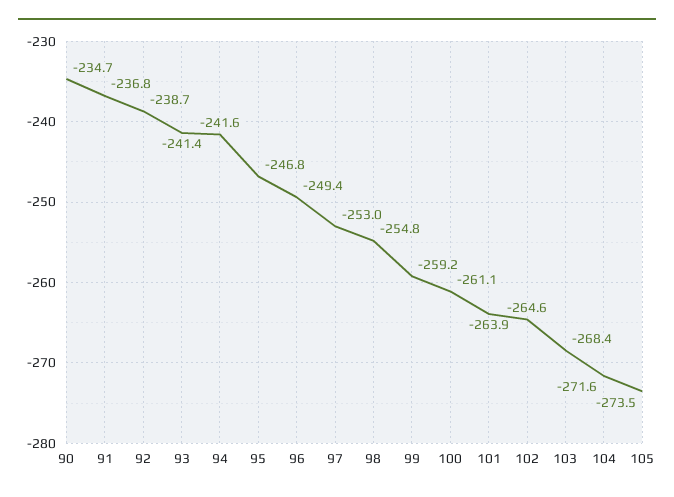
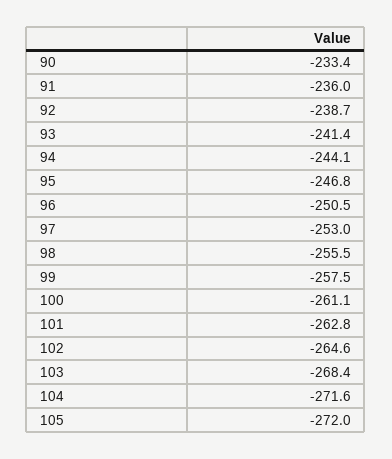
90: -234.7 -> -233.4
91: -236.8 -> -236
94: -241.6 -> -244.1
96: -249.4 -> -250.5
98: -254.8 -> -255.5
99: -259.2 -> -257.5
101: -263.9 -> -262.8
105: -273.5 -> -272

